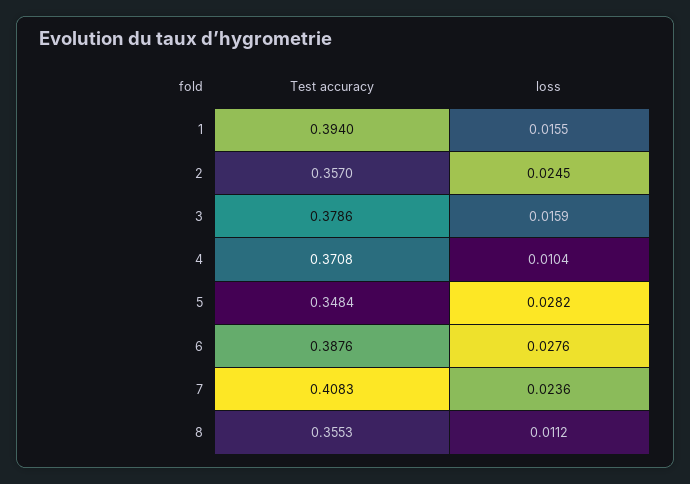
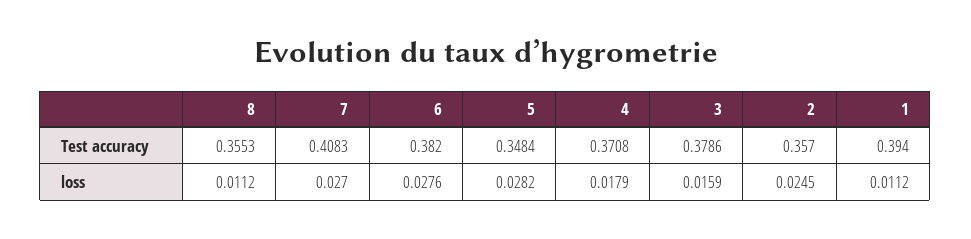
loss, 1: 0.0155 -> 0.0112
loss, 4: 0.0104 -> 0.0179
Test accuracy, 6: 0.3876 -> 0.382
loss, 7: 0.0236 -> 0.027

